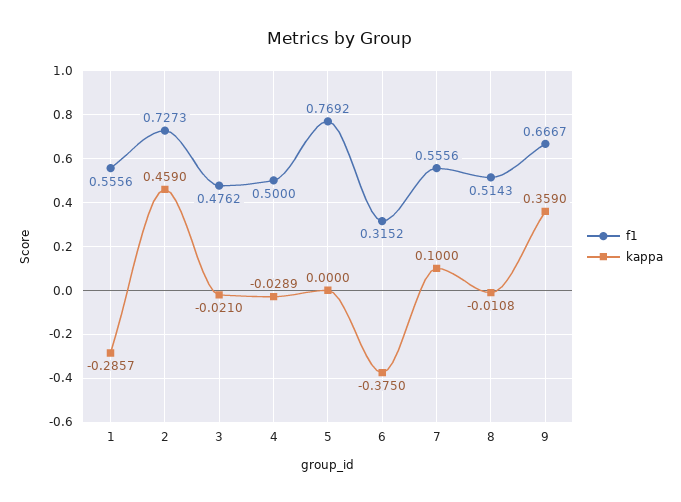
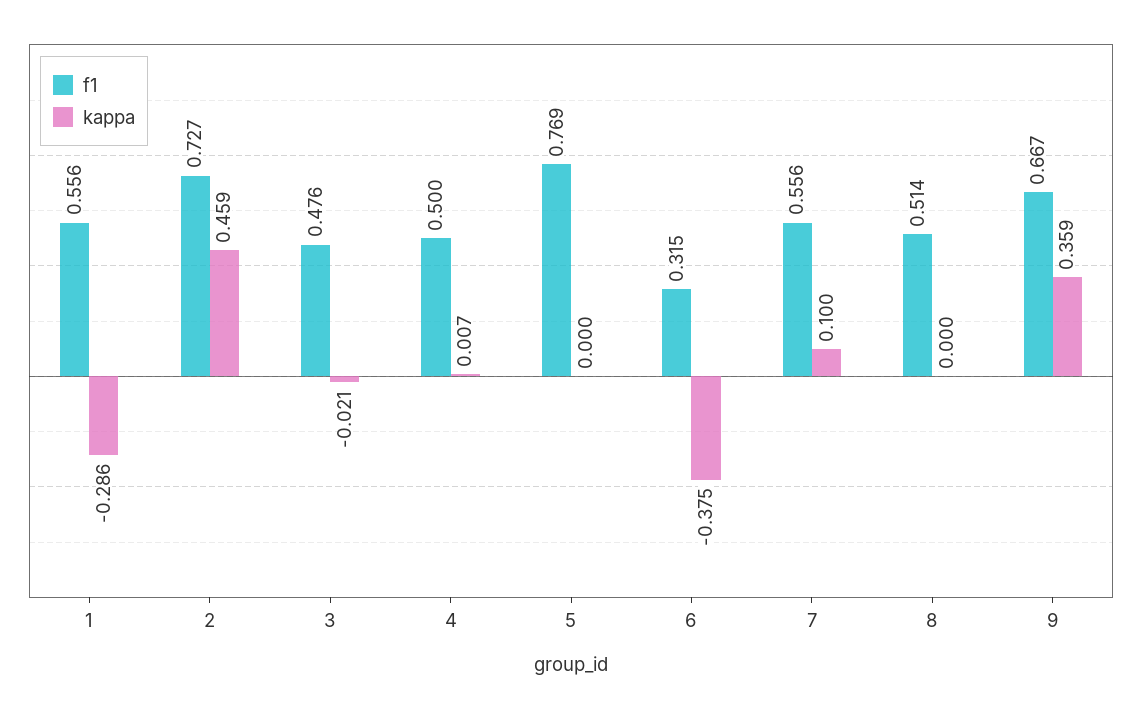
kappa, 4: -0.0289 -> 0.007
kappa, 8: -0.0108 -> 0

